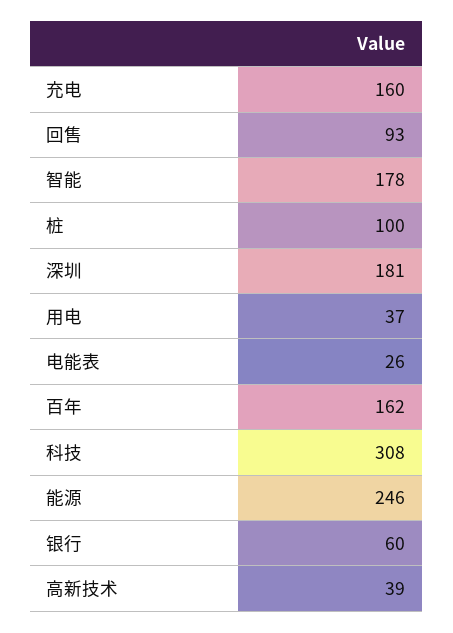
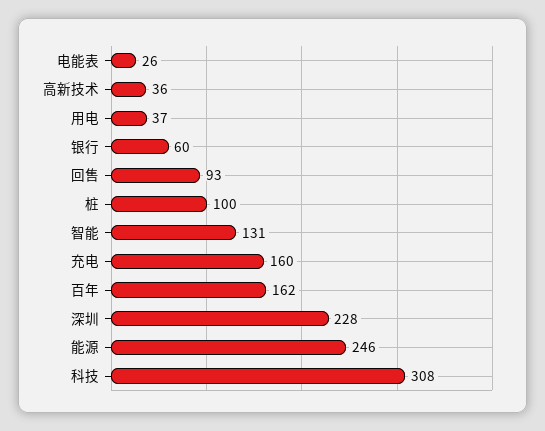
智能: 178 -> 131
深圳: 181 -> 228
高新技术: 39 -> 36

